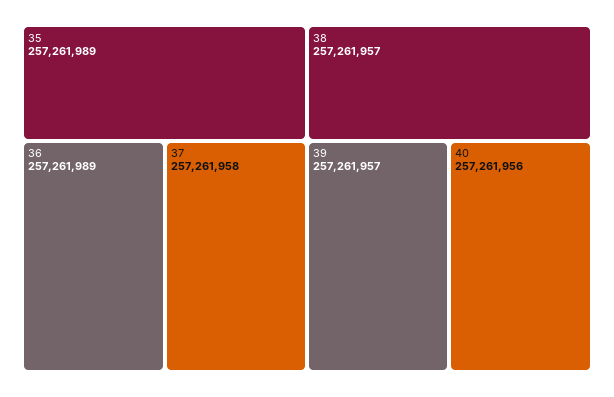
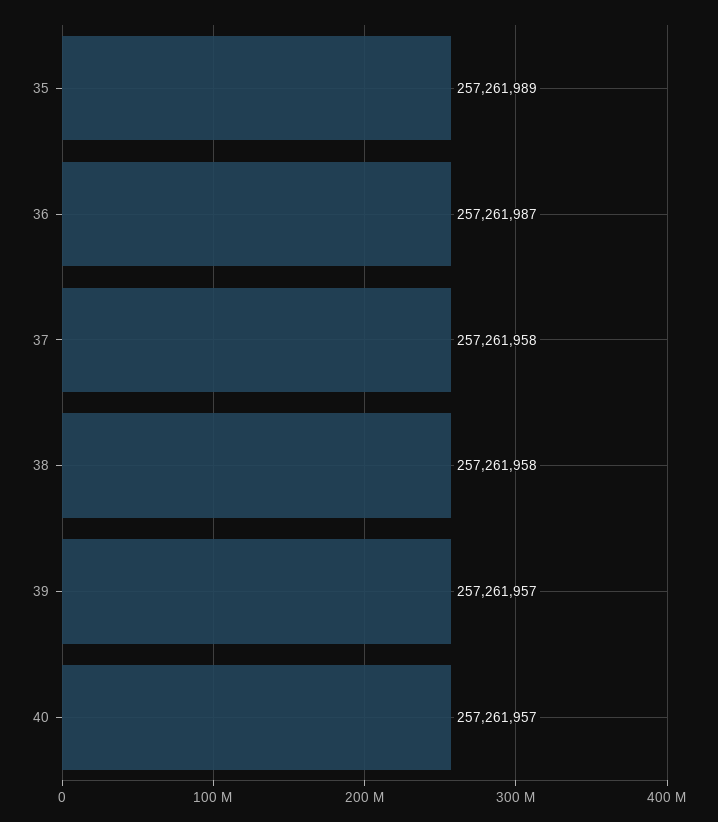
36: 257261989 -> 257261987
38: 257261957 -> 257261958
40: 257261956 -> 257261957

